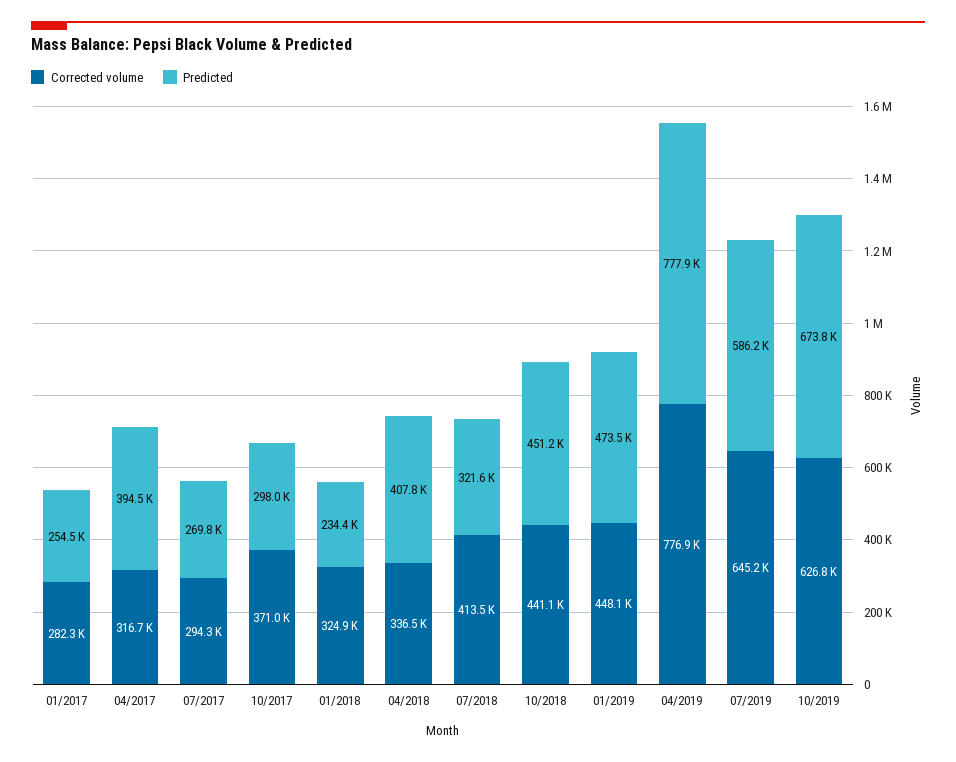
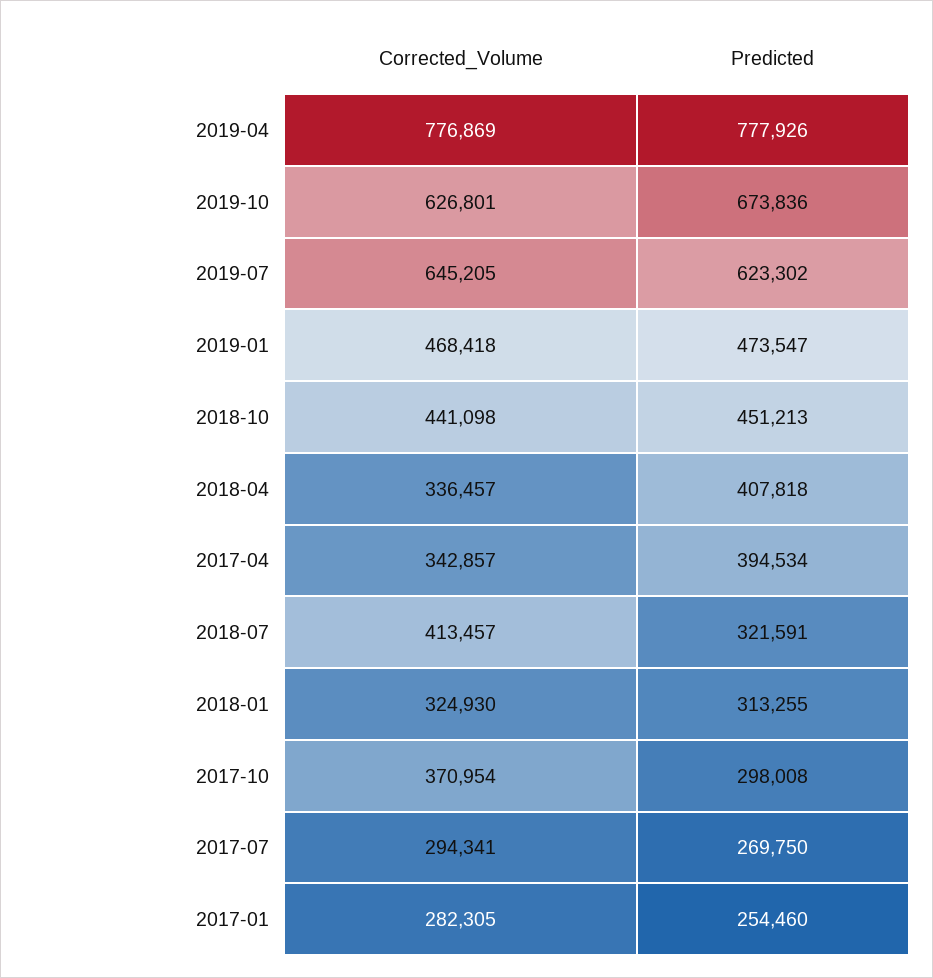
Corrected volume, 04/2017: 316700 -> 342857
Predicted, 01/2018: 234400 -> 313255
Corrected volume, 01/2019: 448100 -> 468418
Predicted, 07/2019: 586200 -> 623302

